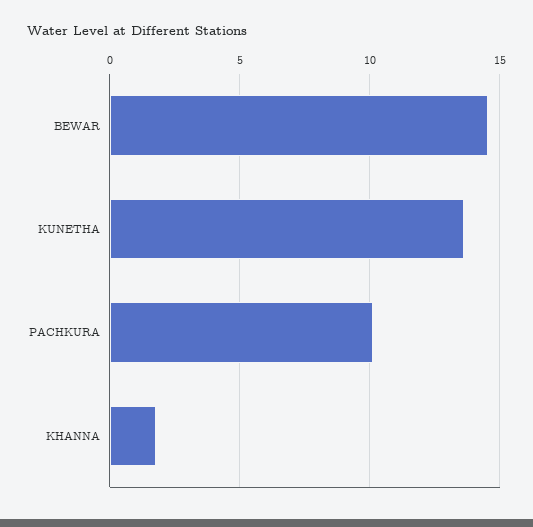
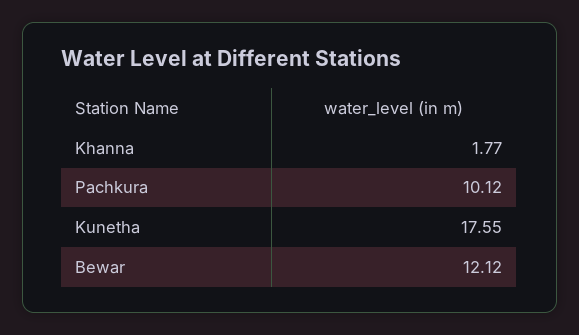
BEWAR: 14.5 -> 12.12
KUNETHA: 13.5 -> 17.55

